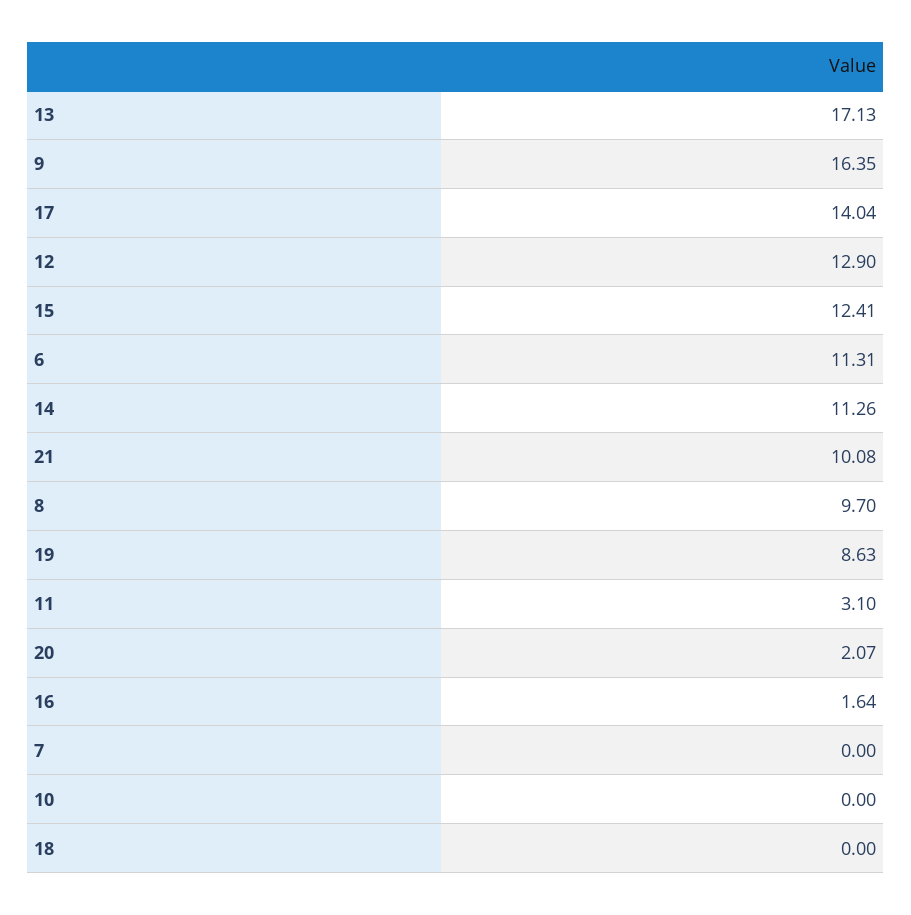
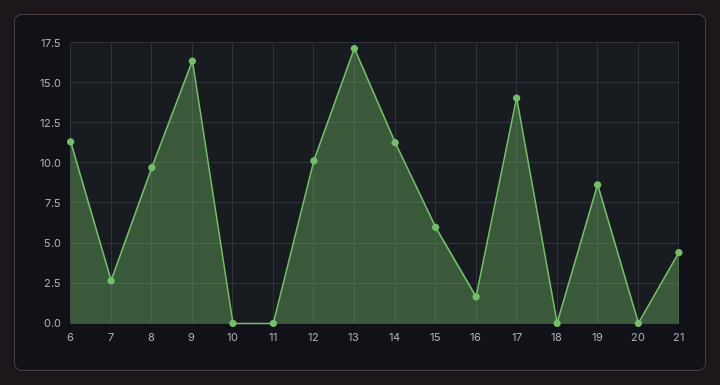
12: 12.9 -> 10
15: 12.41 -> 6
21: 10.08 -> 4.5
11: 3.1 -> 0
20: 2.07 -> 0
7: 0 -> 2.5

